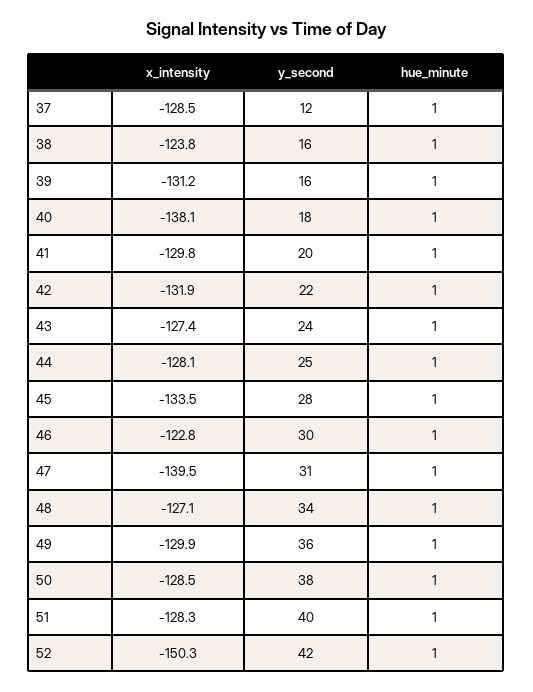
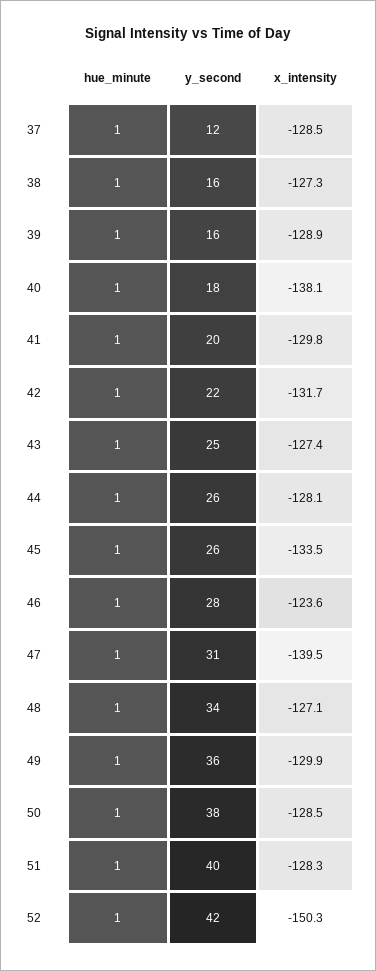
x_intensity, 38: -123.8 -> -127.3
x_intensity, 39: -131.2 -> -128.9
x_intensity, 42: -131.9 -> -131.7
y_second, 43: 24 -> 25
y_second, 44: 25 -> 26
y_second, 45: 28 -> 26
x_intensity, 46: -122.8 -> -123.6
y_second, 46: 30 -> 28

